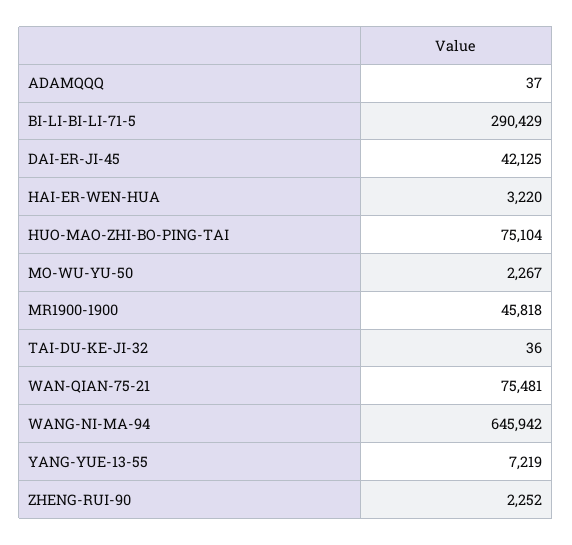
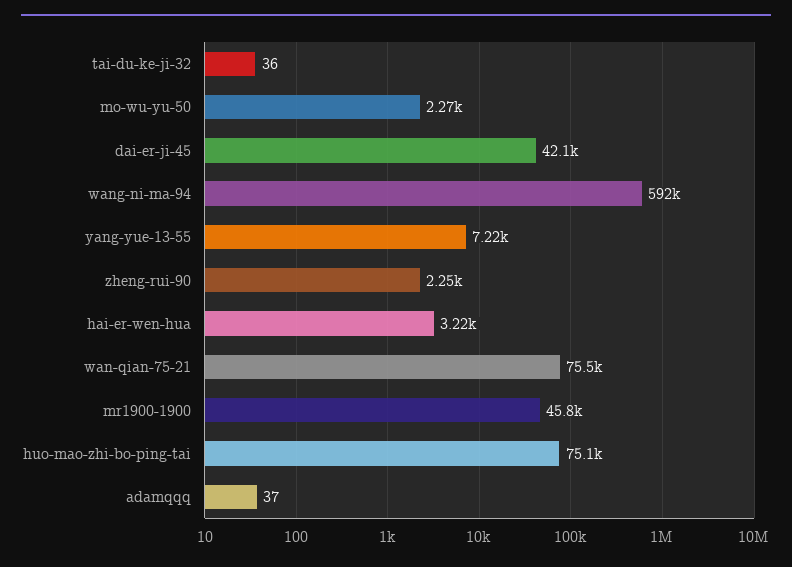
BI-LI-BI-LI-71-5: 290429 -> none
WANG-NI-MA-94: 645942 -> 592000

